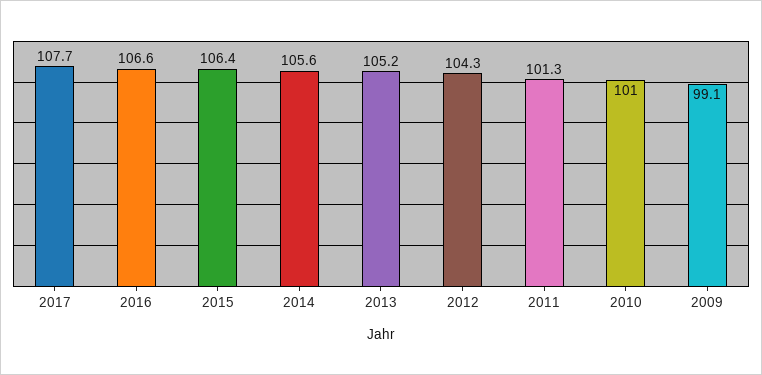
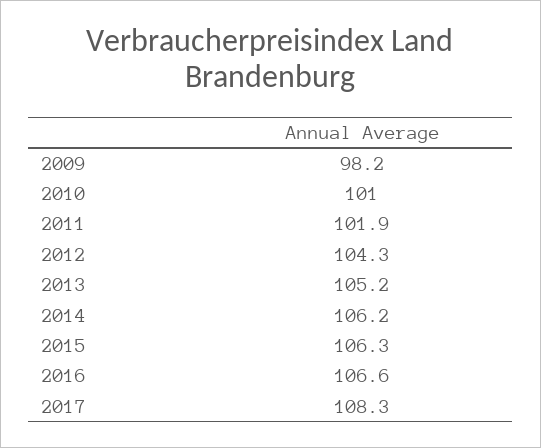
2017: 107.7 -> 108.3
2015: 106.4 -> 106.3
2014: 105.6 -> 106.2
2011: 101.3 -> 101.9
2009: 99.1 -> 98.2

